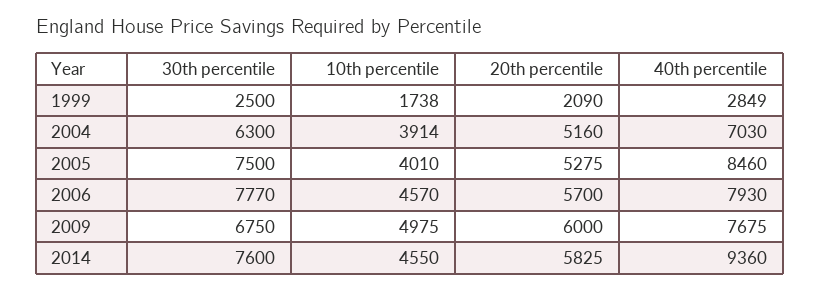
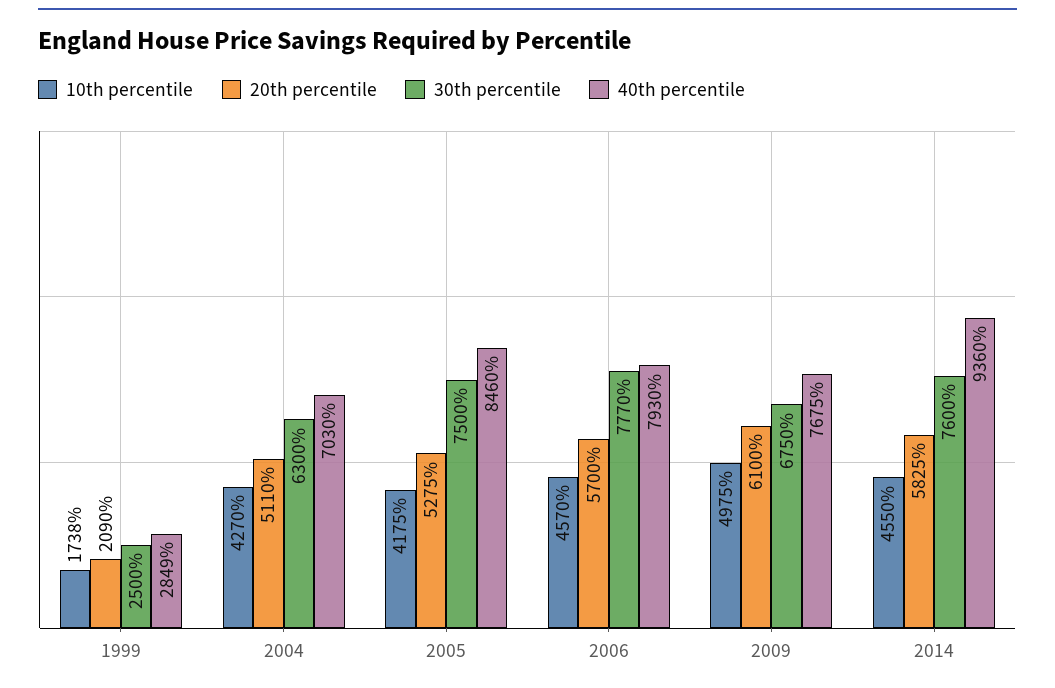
10th percentile, 2004: 3914 -> 4270
20th percentile, 2004: 5160 -> 5110
10th percentile, 2005: 4010 -> 4175
20th percentile, 2009: 6000 -> 6100

